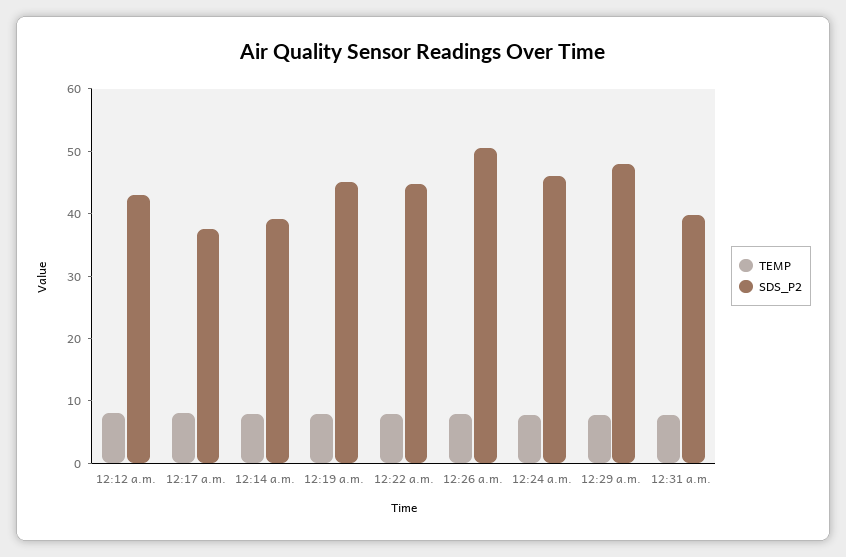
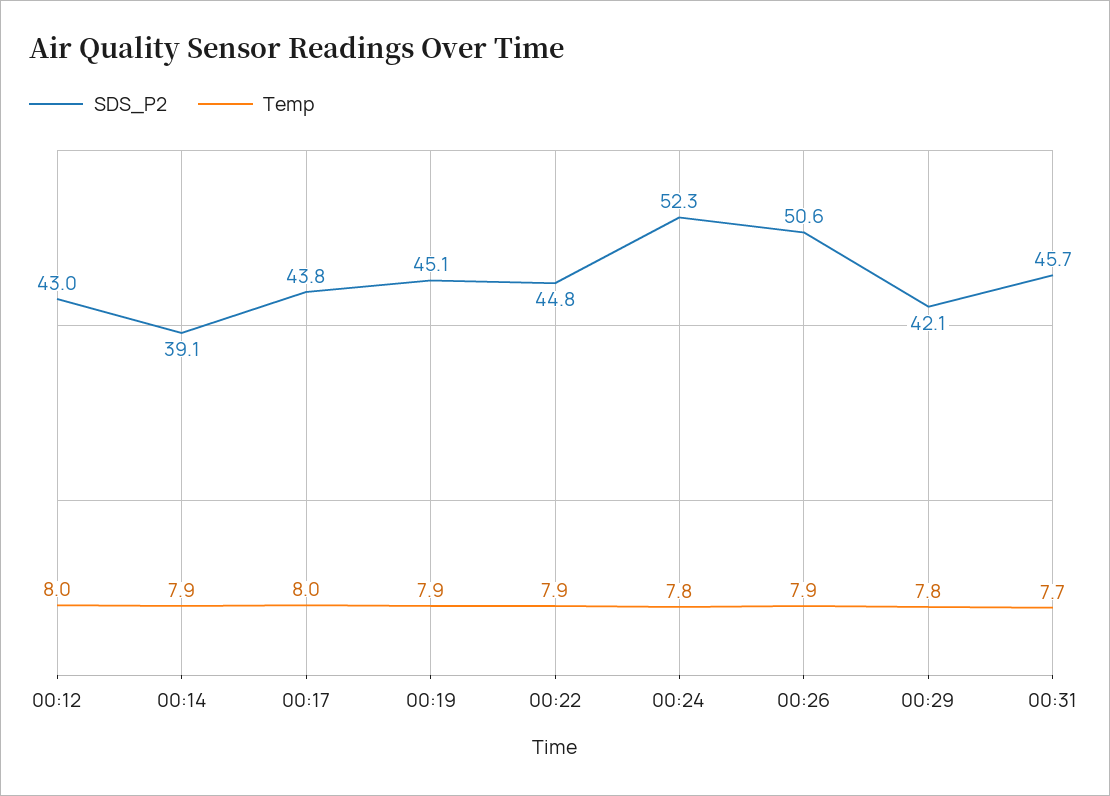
SDS_P2, 12:17 a.m.: 38 -> 43.8
SDS_P2, 12:24 a.m.: 46 -> 52.3
SDS_P2, 12:29 a.m.: 48 -> 42.1
SDS_P2, 12:31 a.m.: 40 -> 45.7

